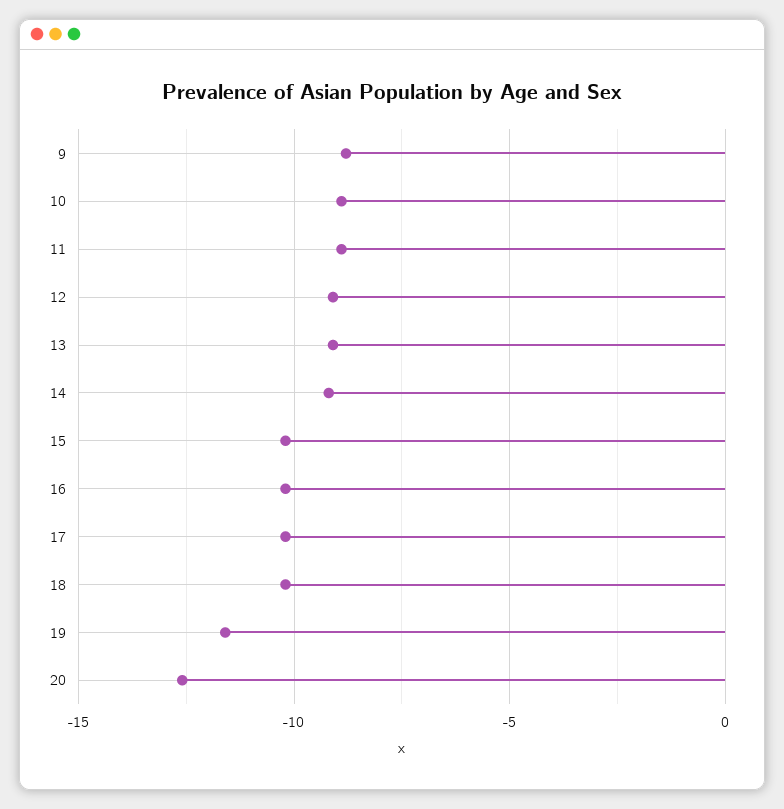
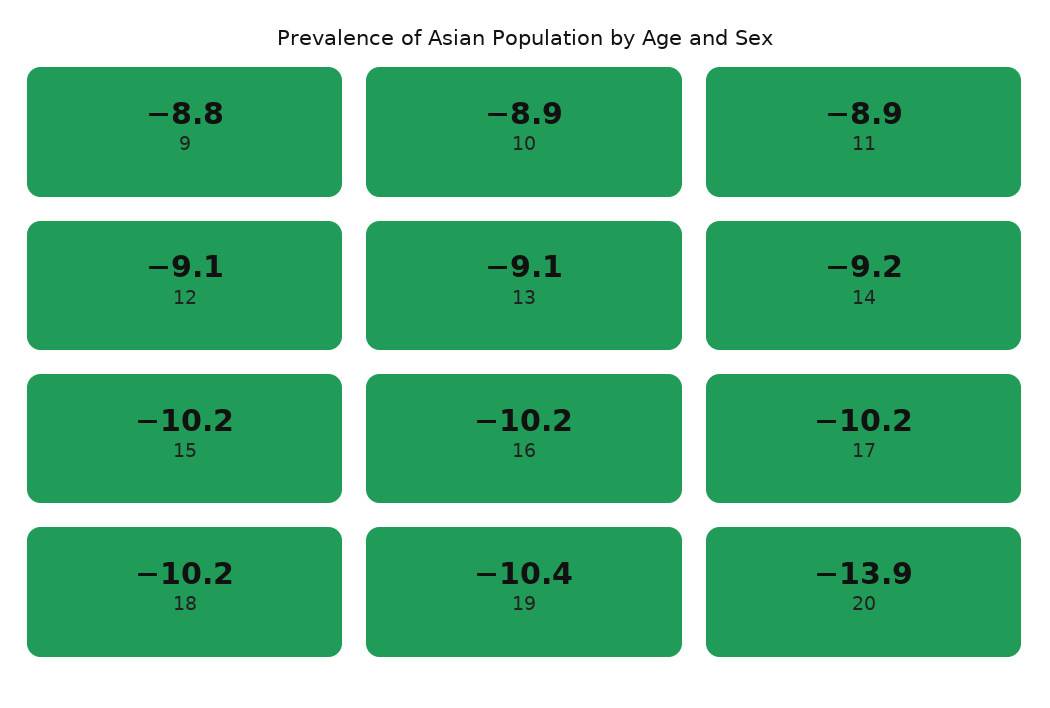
19: -11.5 -> -10.4
20: -12.5 -> -13.9

